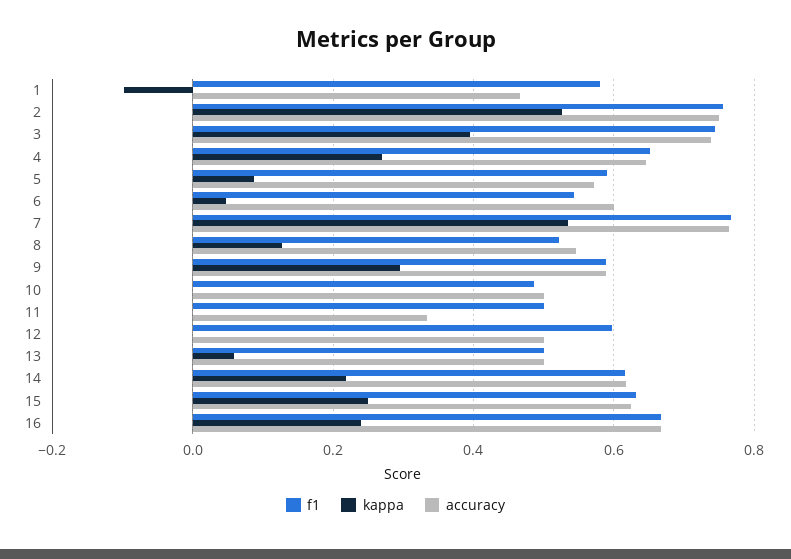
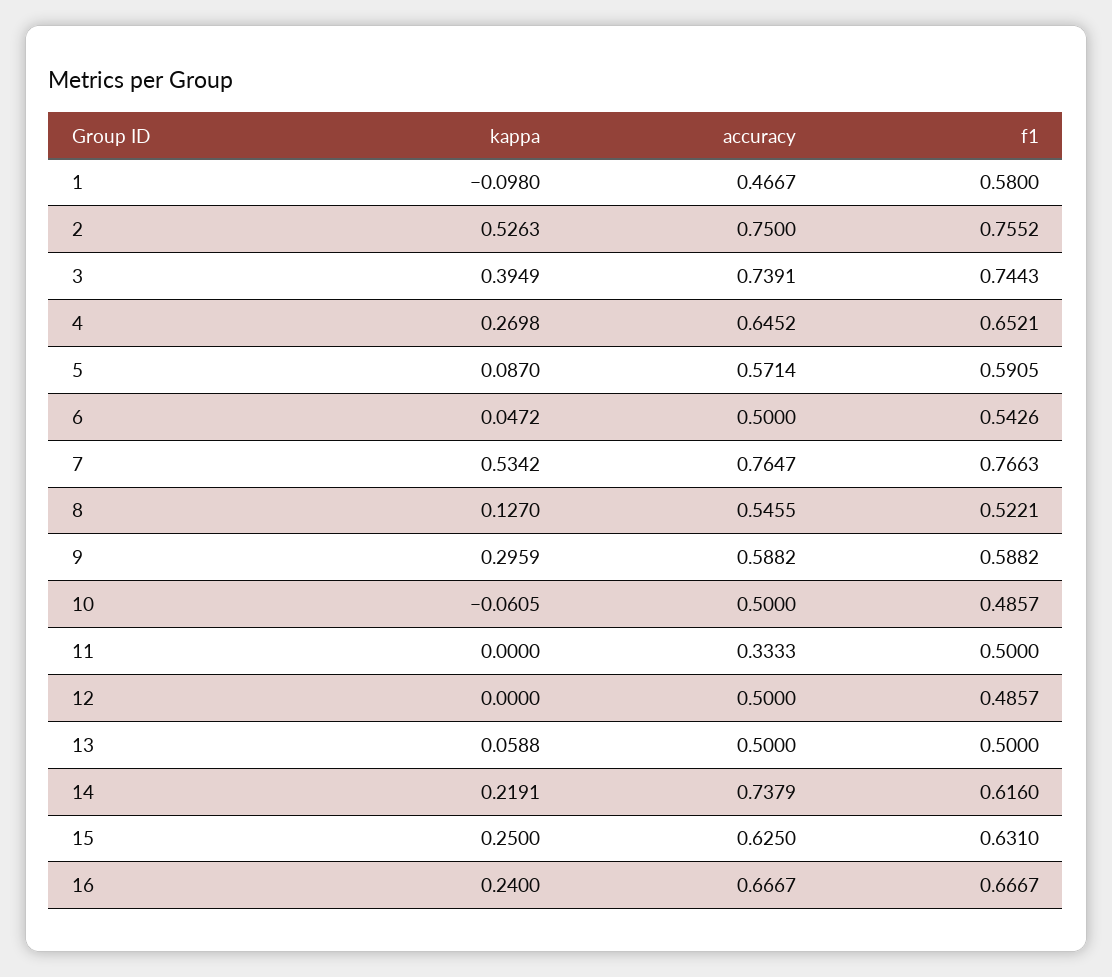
accuracy, 6: 0.6 -> 0.5
kappa, 10: 0 -> -0.0605
f1, 12: 0.6 -> 0.4857
accuracy, 14: 0.62 -> 0.7379

